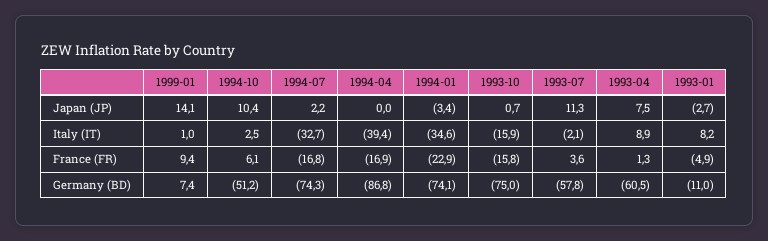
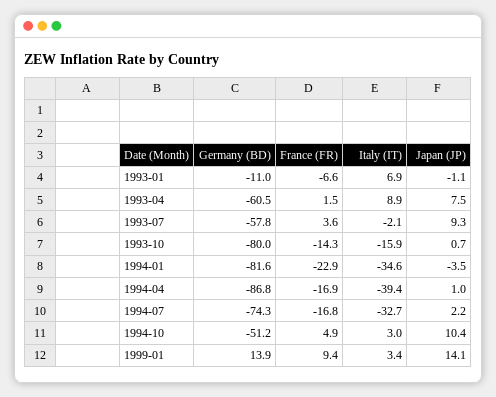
1994-04, Japan (JP): 0 -> 1
1994-01, Japan (JP): -3.4 -> -3.5
1993-07, Japan (JP): 11.3 -> 9.3
1993-01, Japan (JP): -2.7 -> -1.1
1999-01, Italy (IT): 1 -> 3.4
1994-10, Italy (IT): 2.5 -> 3
1993-01, Italy (IT): 8.2 -> 6.9
1994-10, France (FR): 6.1 -> 4.9
1993-10, France (FR): -15.8 -> -14.3
1993-04, France (FR): 1.3 -> 1.5
1993-01, France (FR): -4.9 -> -6.6
1999-01, Germany (BD): 7.4 -> 13.9
1994-01, Germany (BD): -74.1 -> -81.6
1993-10, Germany (BD): -75 -> -80

